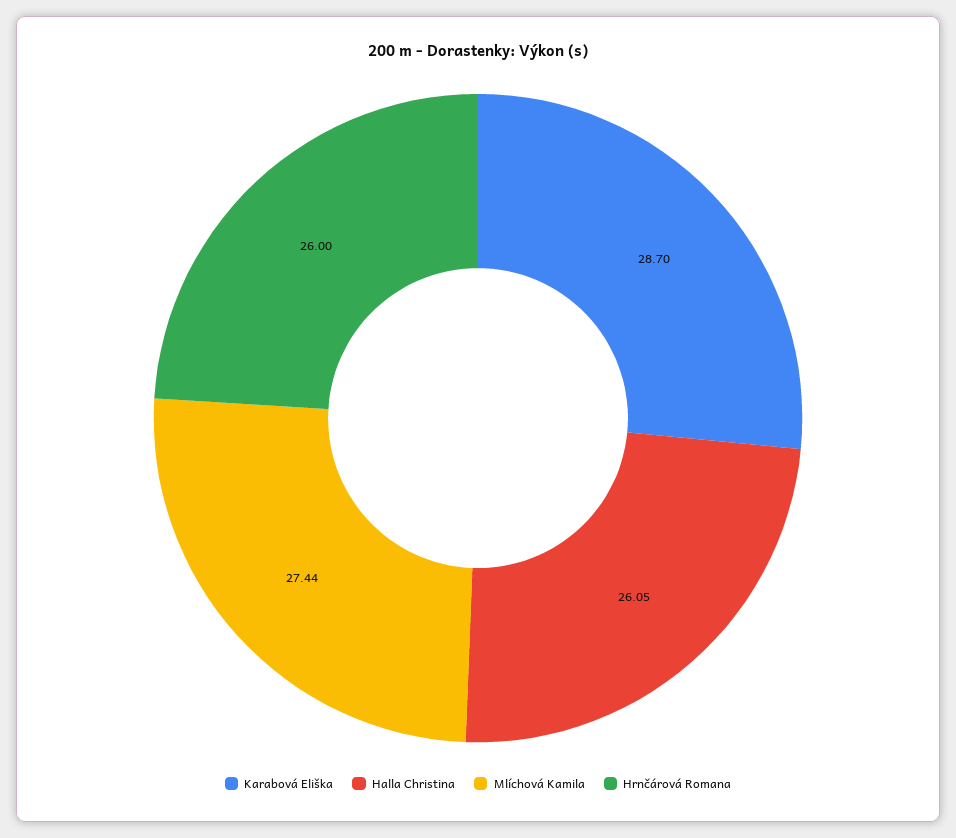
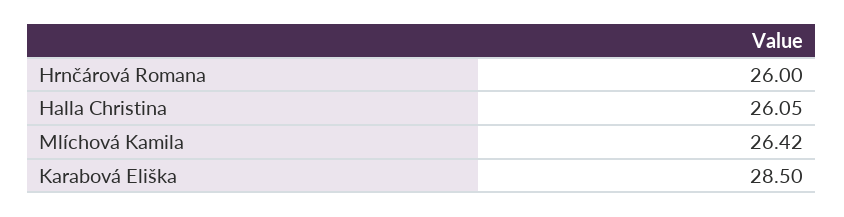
Karabová Eliška: 28.7 -> 28.5
Mlíchová Kamila: 27.44 -> 26.42

